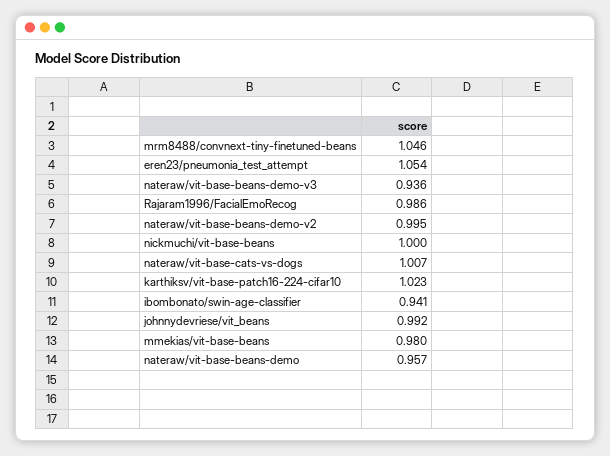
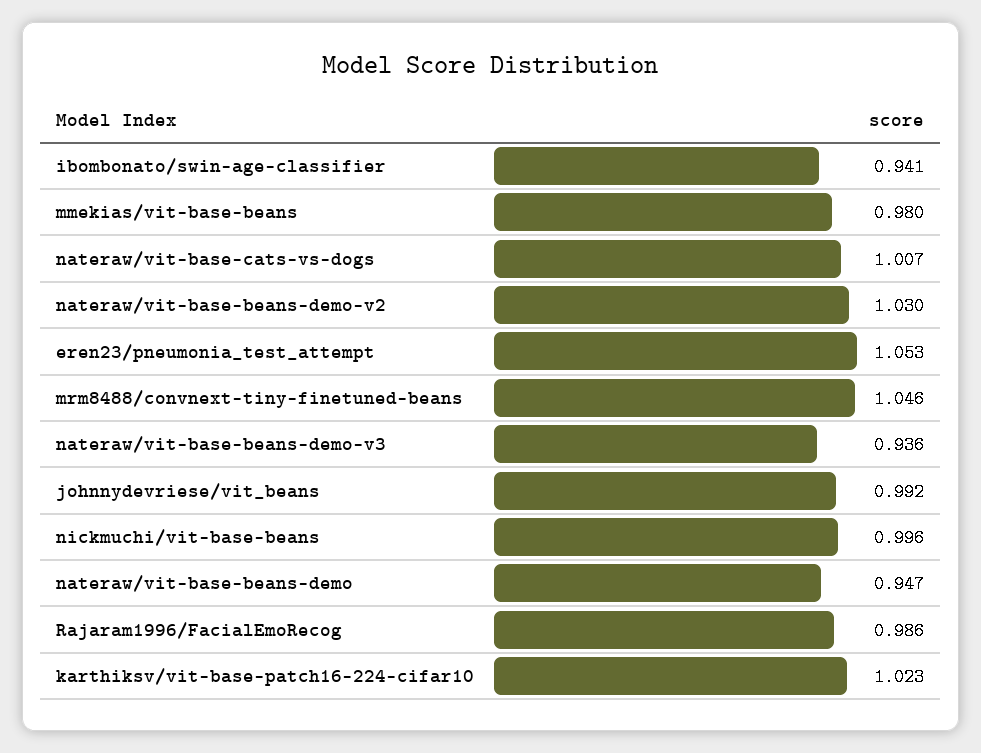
eren23/pneumonia_test_attempt: 1.054 -> 1.053
nateraw/vit-base-beans-demo-v2: 0.995 -> 1.03
nickmuchi/vit-base-beans: 1 -> 0.996
nateraw/vit-base-beans-demo: 0.957 -> 0.947

